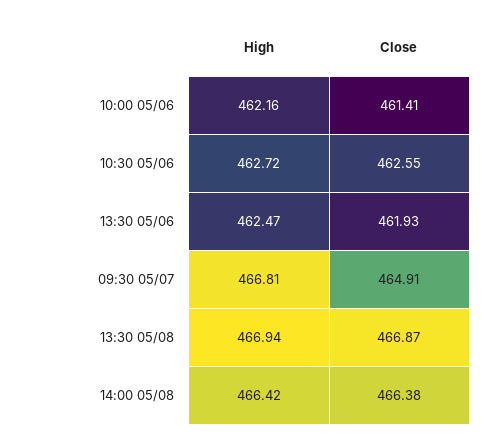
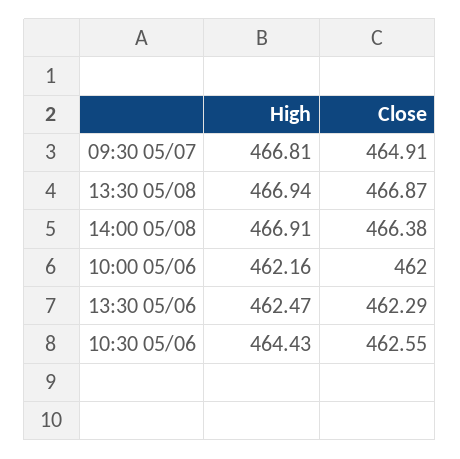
Close, 10:00 05/06: 461.41 -> 462
High, 10:30 05/06: 462.72 -> 464.43
Close, 13:30 05/06: 461.93 -> 462.29
High, 14:00 05/08: 466.42 -> 466.91

